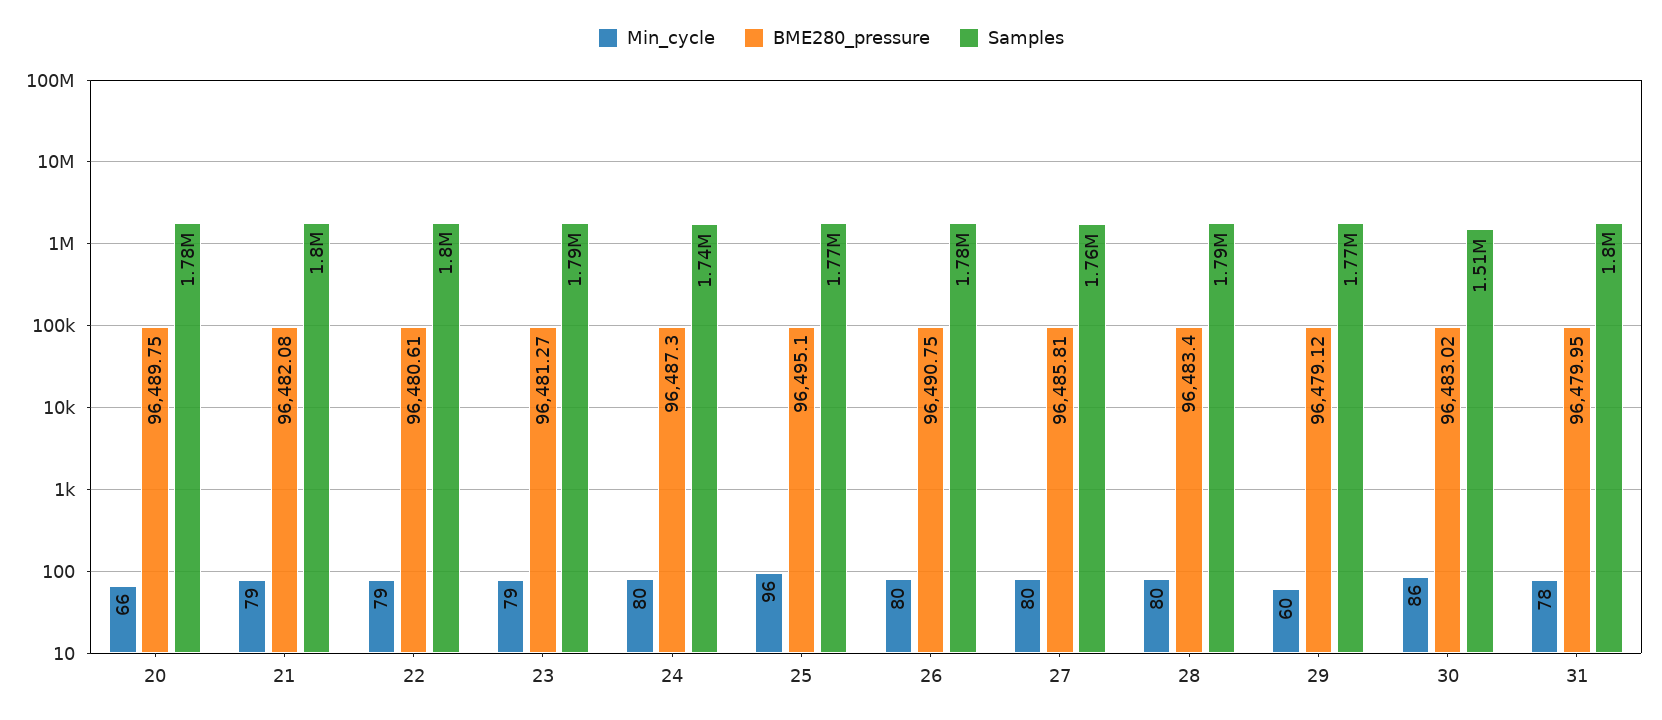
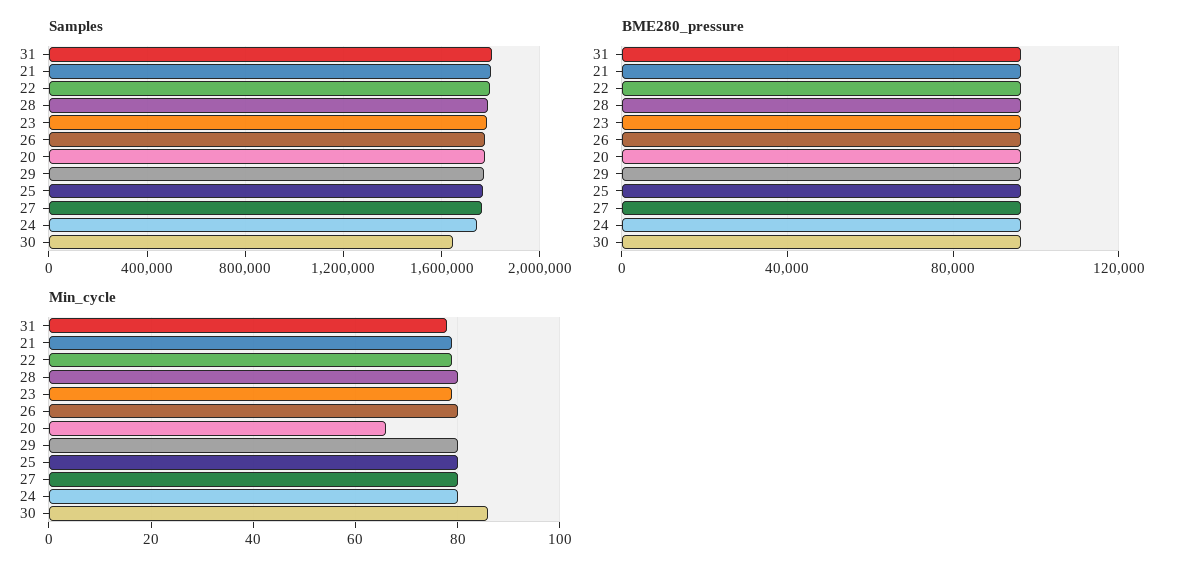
Min_cycle, 25: 96 -> 80
Min_cycle, 29: 60 -> 80
Samples, 30: 1510000 -> 1650000

